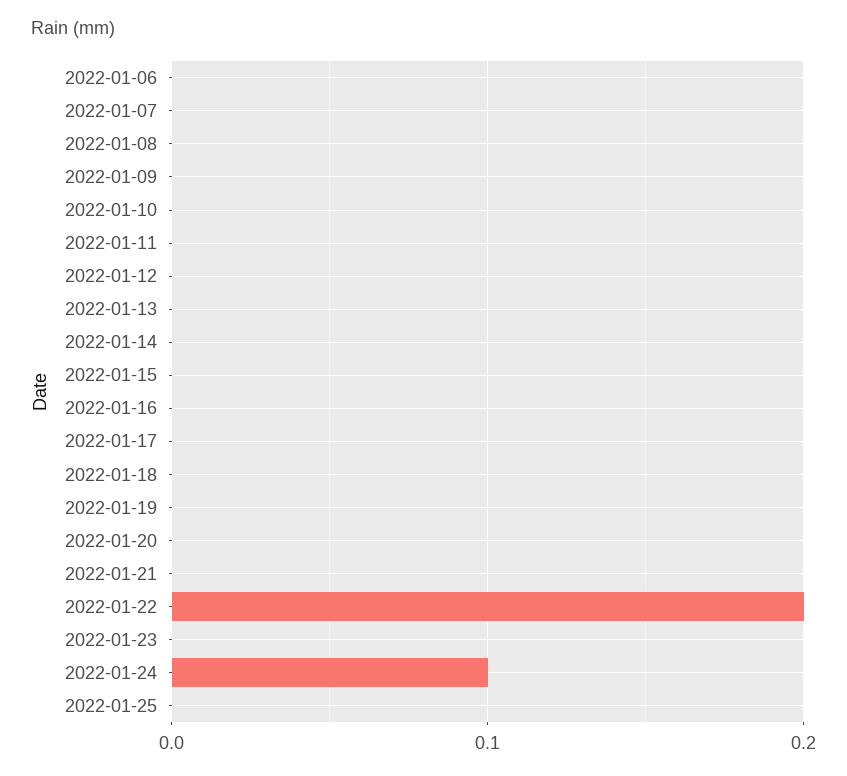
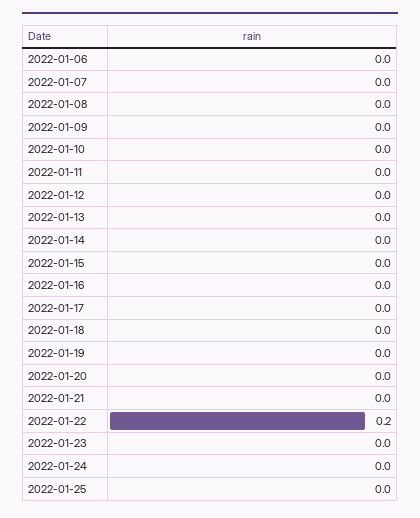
2022-01-24: 0.1 -> 0

